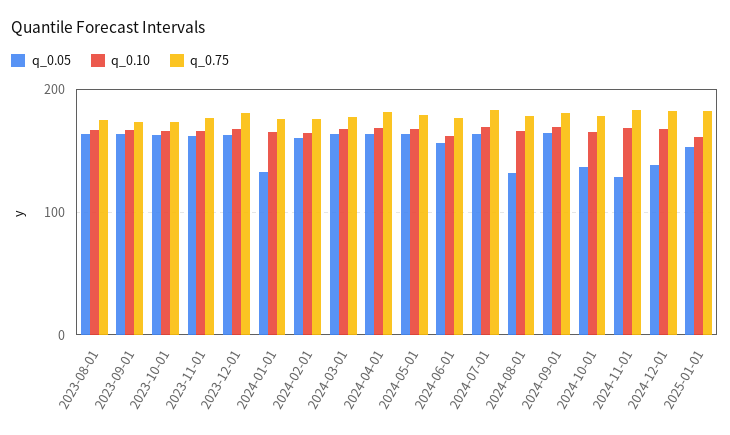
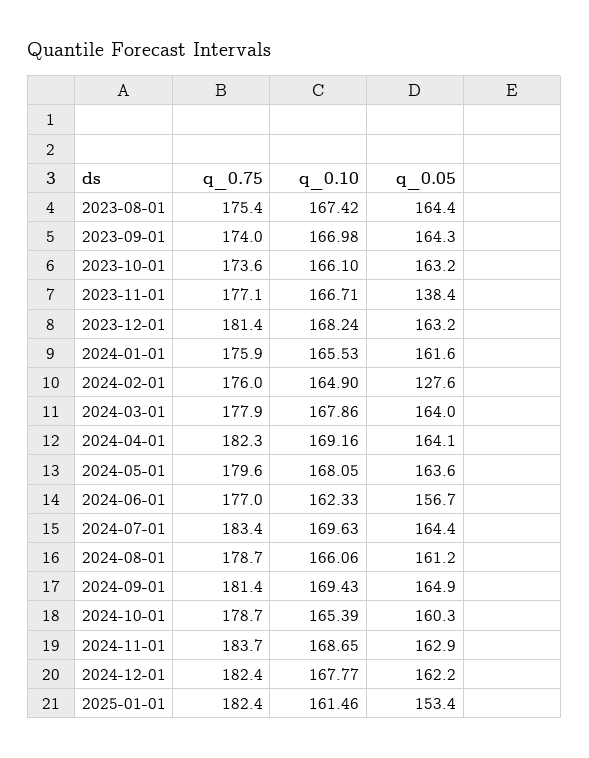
q_0.05, 2023-11-01: 160 -> 138.4
q_0.05, 2024-01-01: 130 -> 161.6
q_0.05, 2024-02-01: 160 -> 127.6
q_0.05, 2024-08-01: 130 -> 161.2
q_0.05, 2024-10-01: 140 -> 160.3
q_0.05, 2024-11-01: 130 -> 162.9
q_0.05, 2024-12-01: 140 -> 162.2

